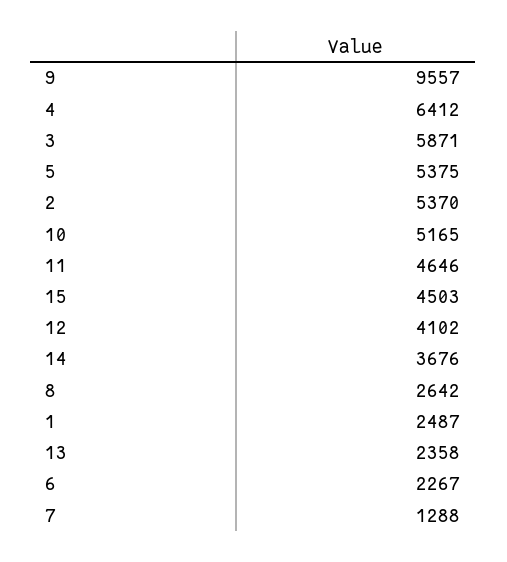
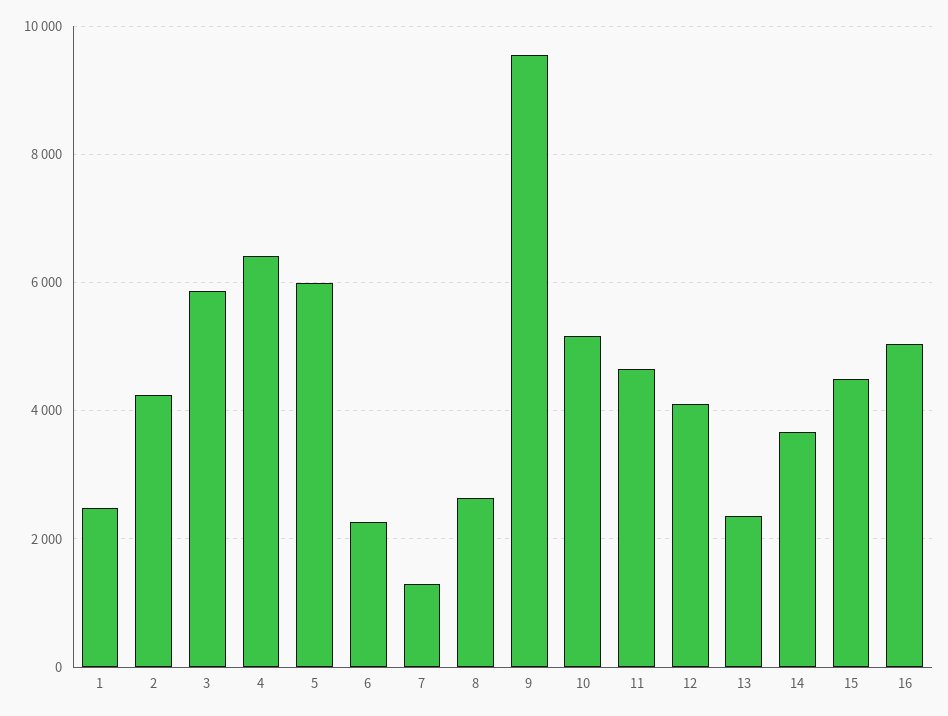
5: 5375 -> 6000
2: 5370 -> 4200
16: none -> 5000

